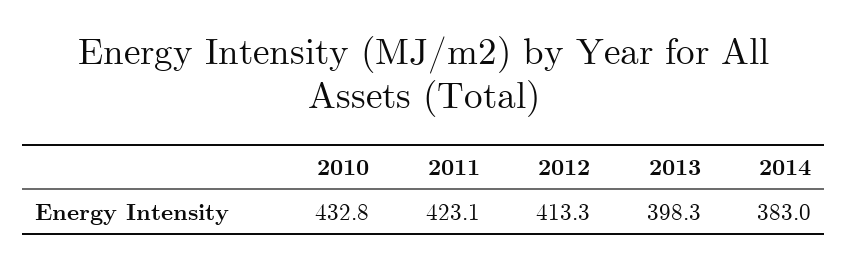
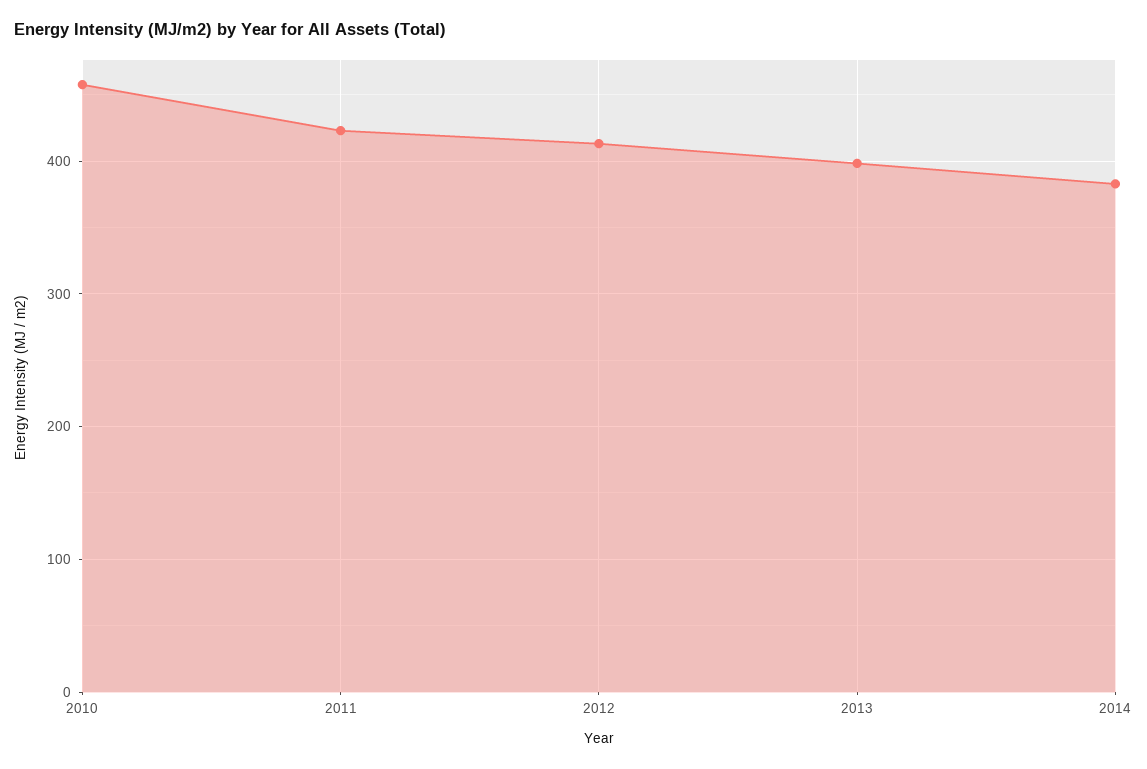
2010: 432.8 -> 460

